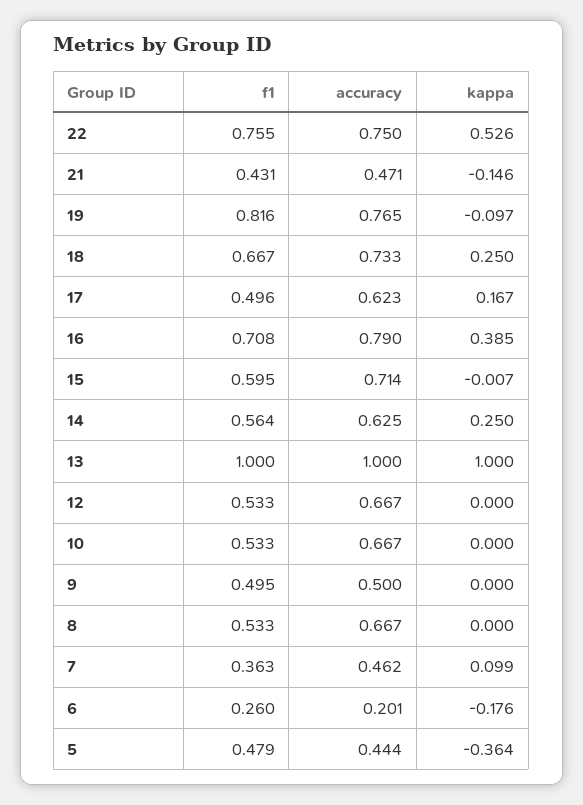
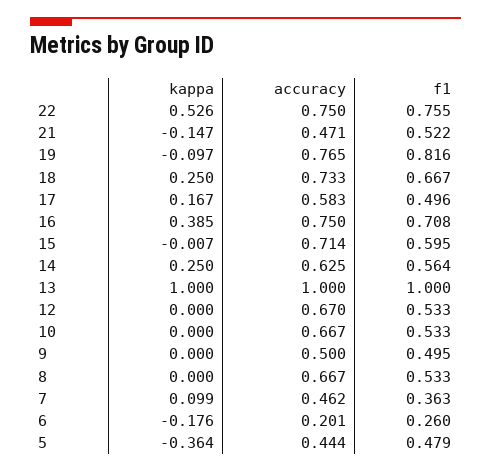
f1, 21: 0.431 -> 0.522
kappa, 21: -0.146 -> -0.147
accuracy, 17: 0.623 -> 0.583
accuracy, 16: 0.79 -> 0.75
accuracy, 12: 0.667 -> 0.67

